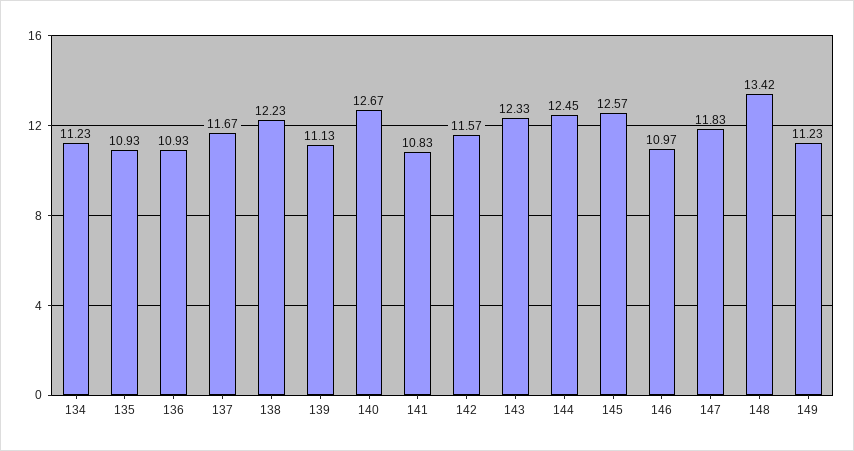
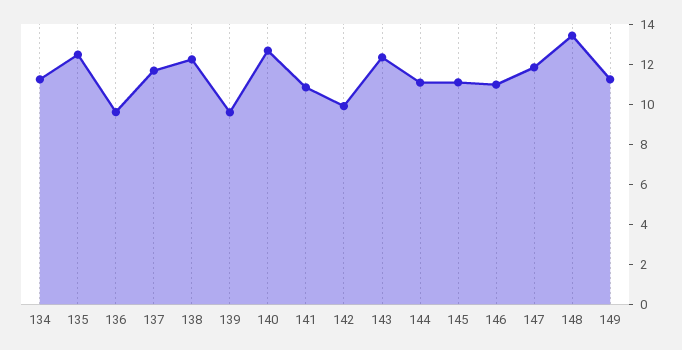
135: 10.93 -> 12.5
136: 10.93 -> 9.5
139: 11.13 -> 9.5
142: 11.57 -> 10
144: 12.45 -> 11
145: 12.57 -> 11

